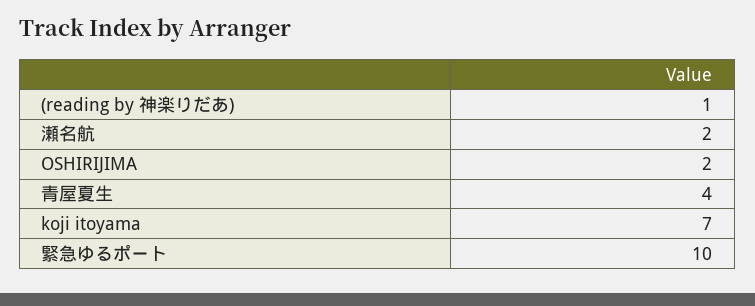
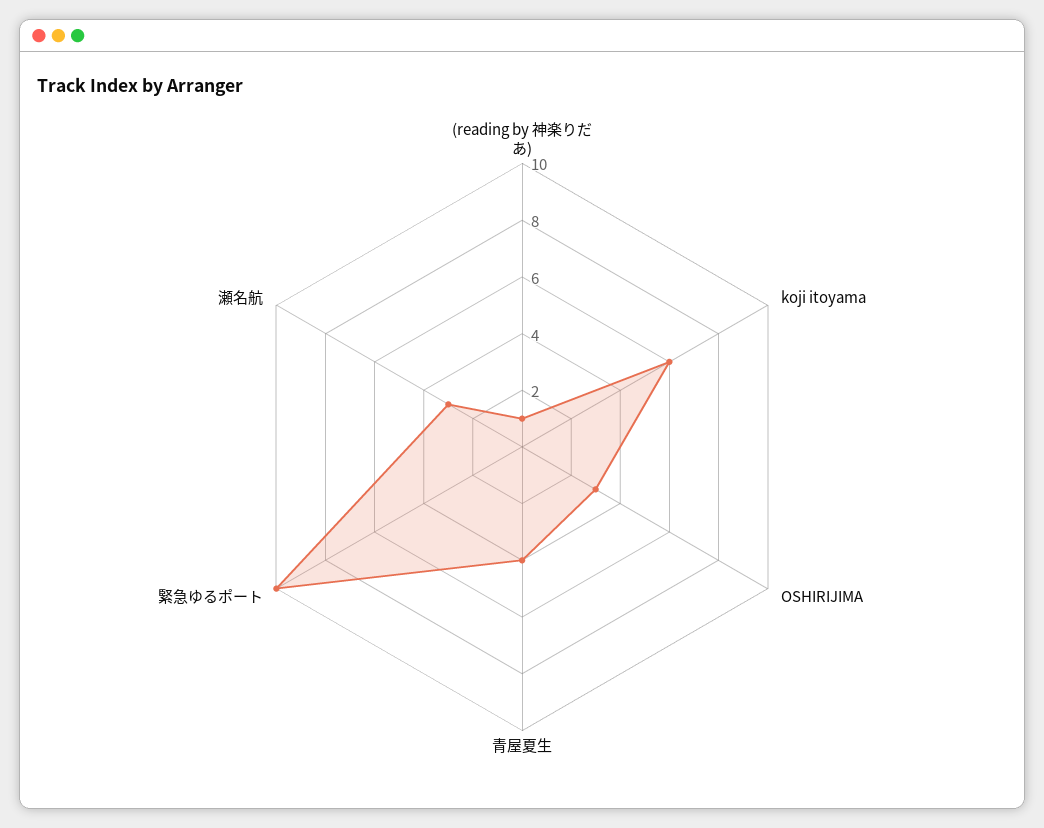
瀬名航: 2 -> 3
OSHIRIJIMA: 2 -> 3
koji itoyama: 7 -> 6

